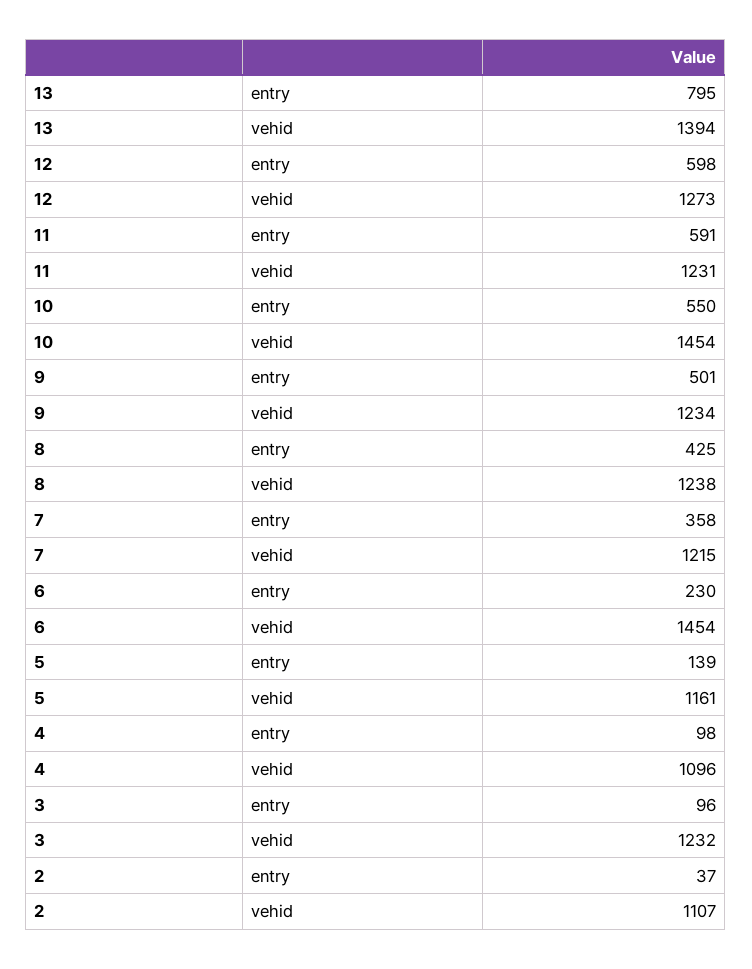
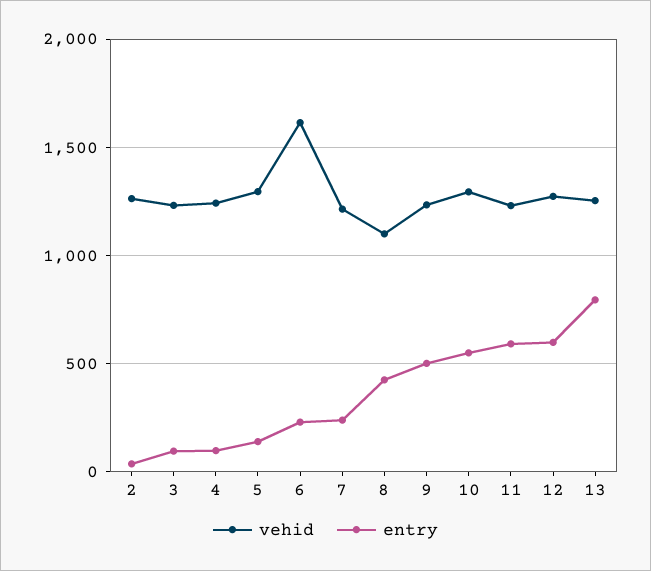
vehid, 13: 1394 -> 1250
vehid, 10: 1454 -> 1300
vehid, 8: 1238 -> 1100
entry, 7: 358 -> 250
vehid, 6: 1454 -> 1600
vehid, 5: 1161 -> 1300
vehid, 4: 1096 -> 1250
vehid, 2: 1107 -> 1250

